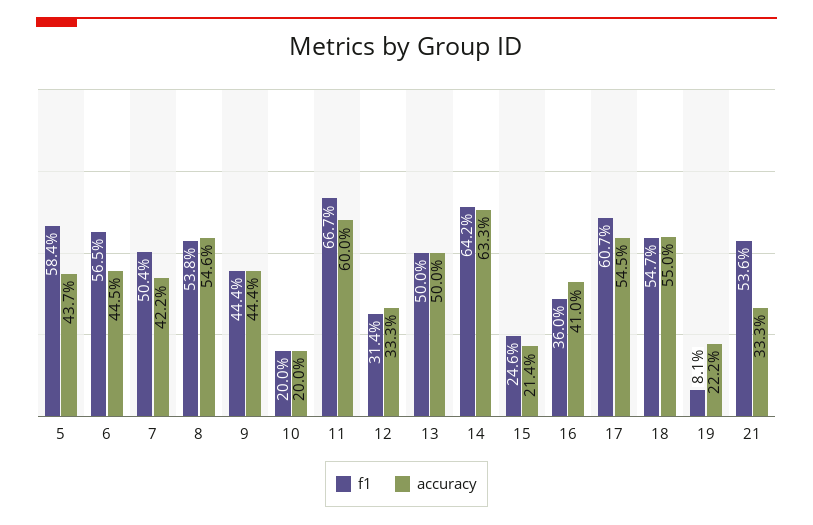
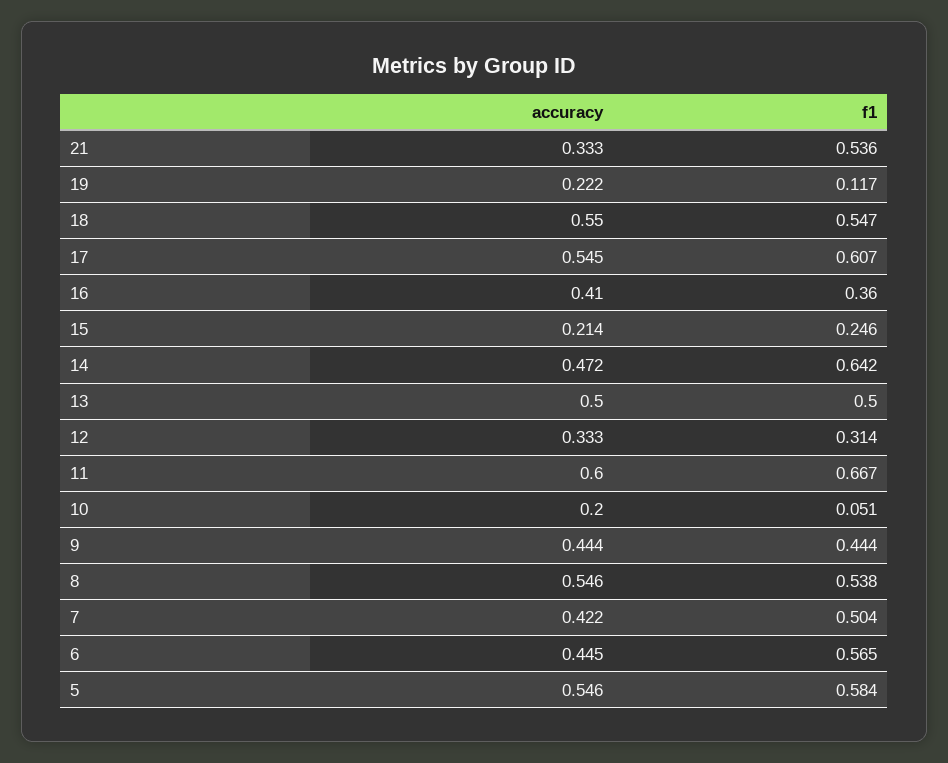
accuracy, 5: 0.437 -> 0.546
f1, 10: 0.2 -> 0.051
accuracy, 14: 0.633 -> 0.472
f1, 19: 0.081 -> 0.117

